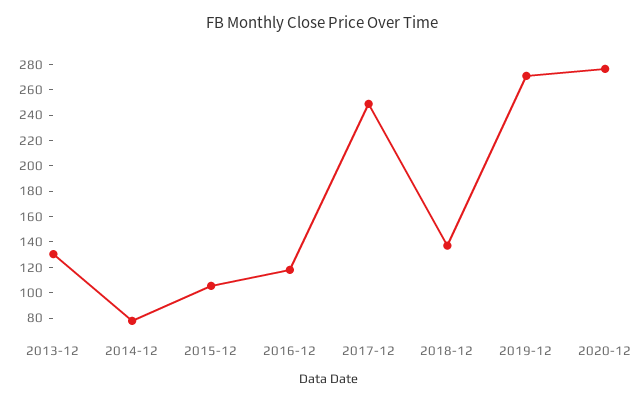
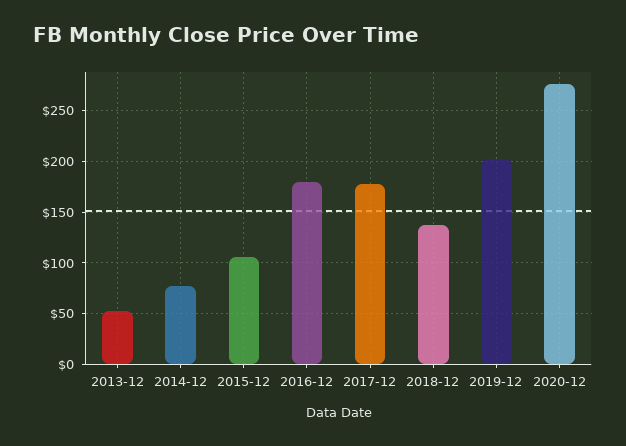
2013-12: 130 -> 50
2016-12: 120 -> 180
2017-12: 250 -> 180
2019-12: 270 -> 200

